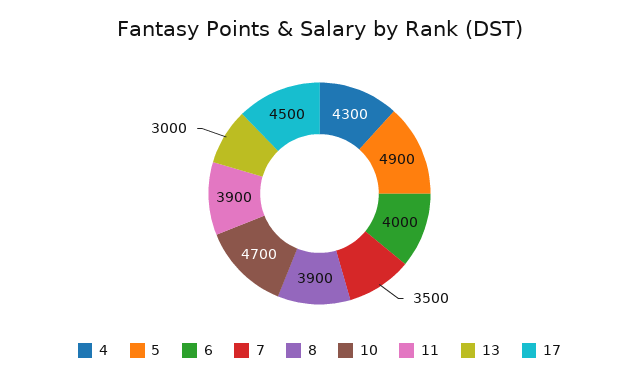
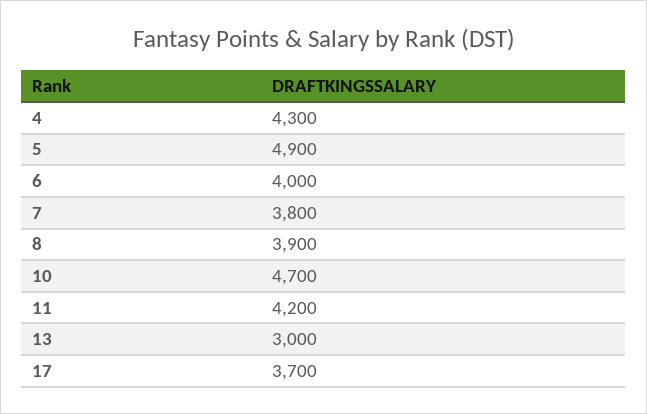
7: 3500 -> 3800
11: 3900 -> 4200
17: 4500 -> 3700

